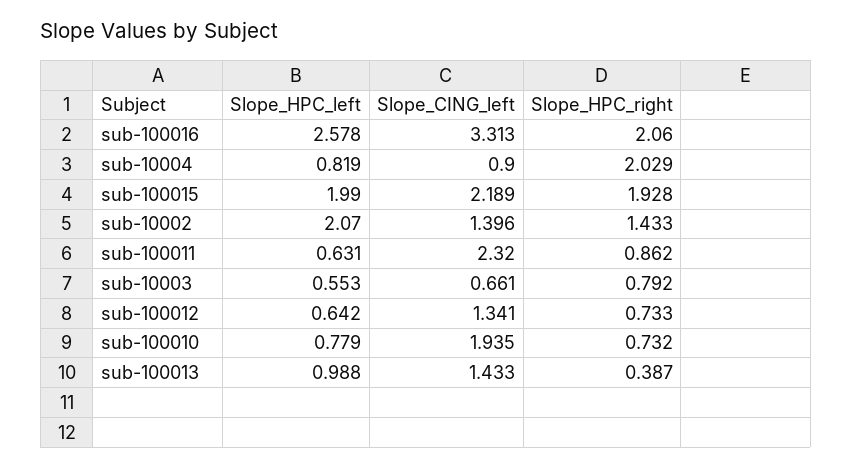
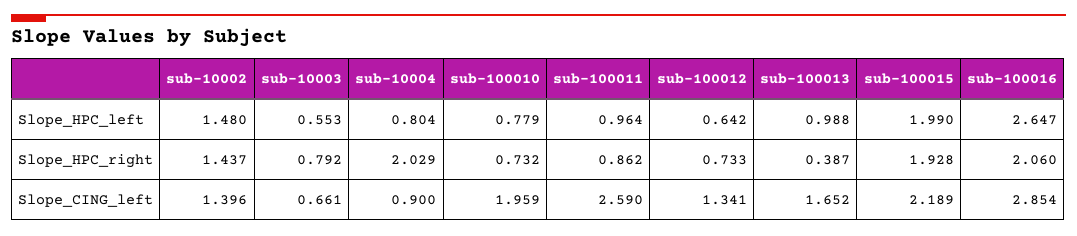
Slope_HPC_left, sub-100016: 2.578 -> 2.647
Slope_CING_left, sub-100016: 3.313 -> 2.854
Slope_HPC_left, sub-10004: 0.819 -> 0.804
Slope_HPC_left, sub-10002: 2.07 -> 1.48
Slope_HPC_right, sub-10002: 1.433 -> 1.437
Slope_HPC_left, sub-100011: 0.631 -> 0.964
Slope_CING_left, sub-100011: 2.32 -> 2.59
Slope_CING_left, sub-100010: 1.935 -> 1.959
Slope_CING_left, sub-100013: 1.433 -> 1.652

